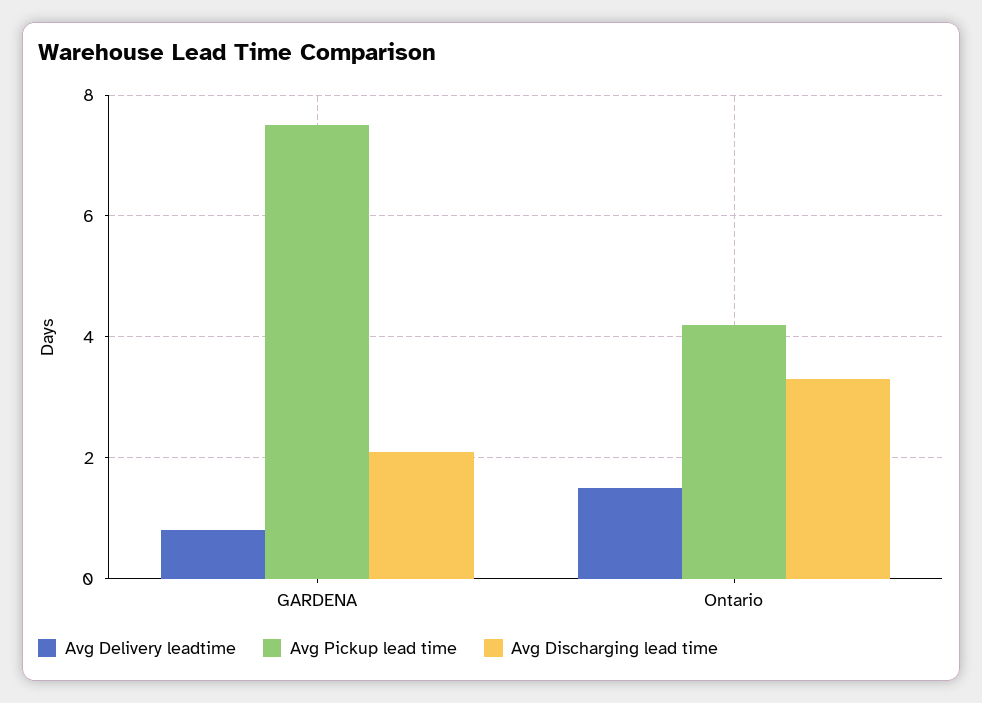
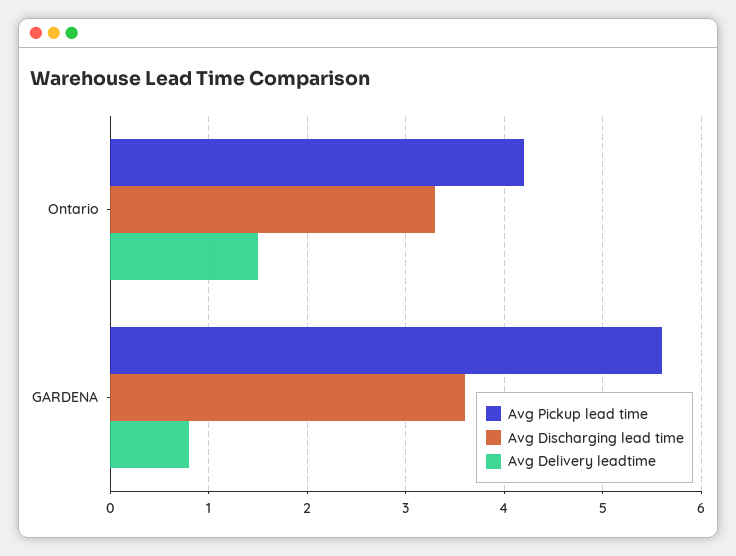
Avg Pickup lead time, GARDENA: 7.5 -> 5.6
Avg Discharging lead time, GARDENA: 2 -> 3.6

